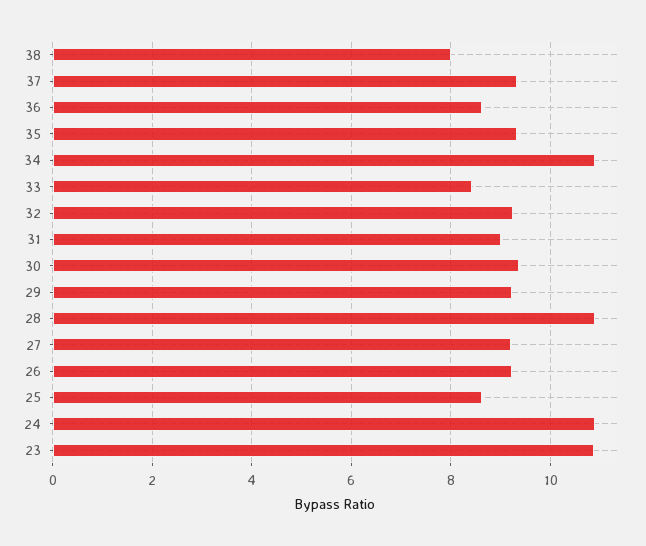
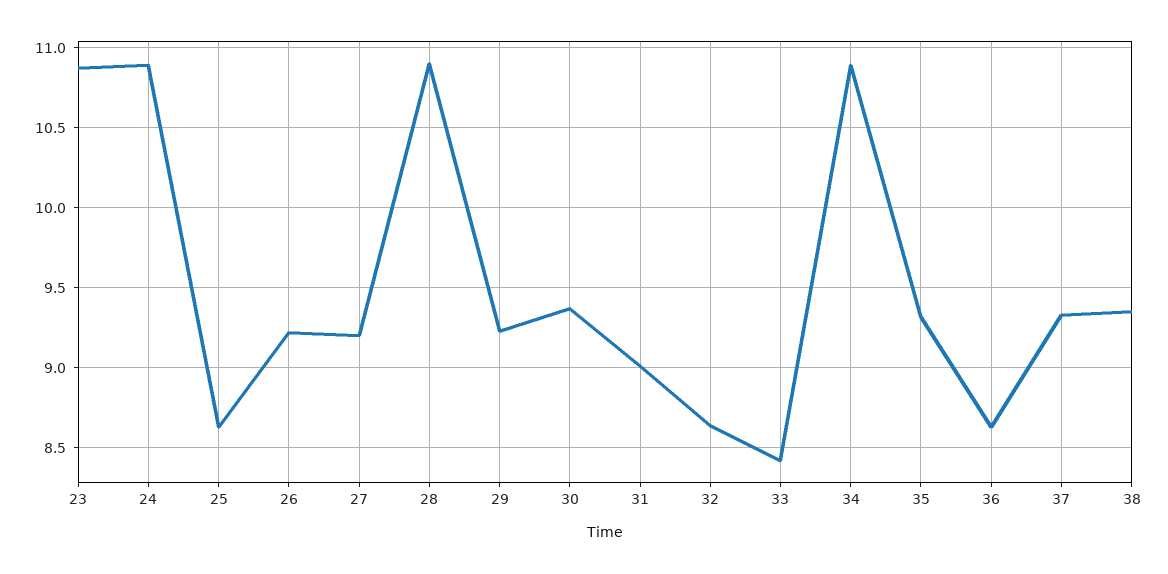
38: 8 -> 9.35
32: 9.2 -> 8.65

